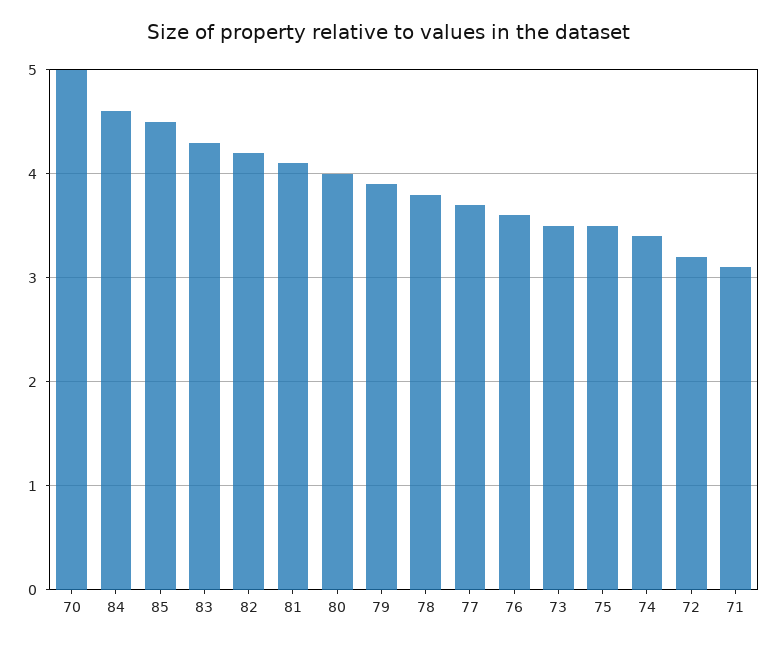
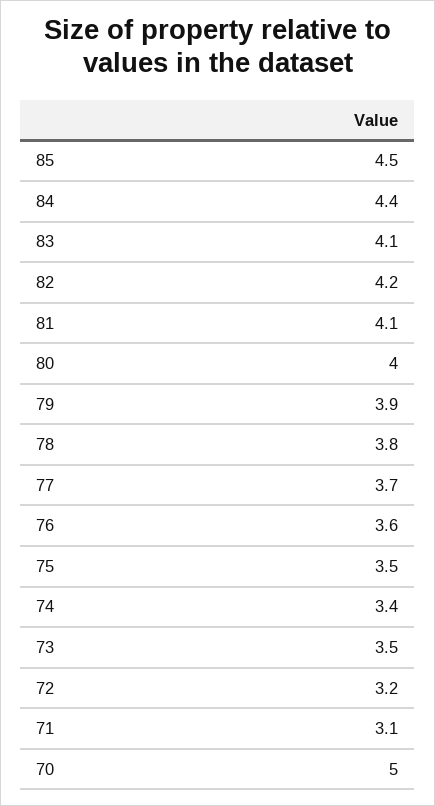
84: 4.6 -> 4.4
83: 4.3 -> 4.1

